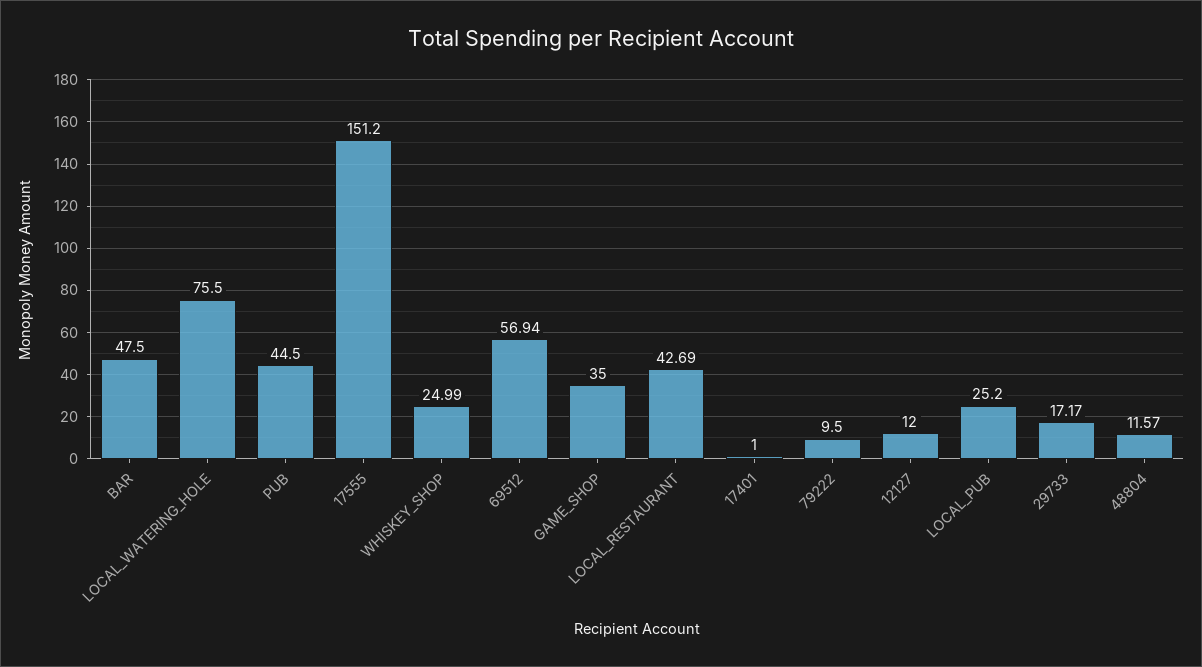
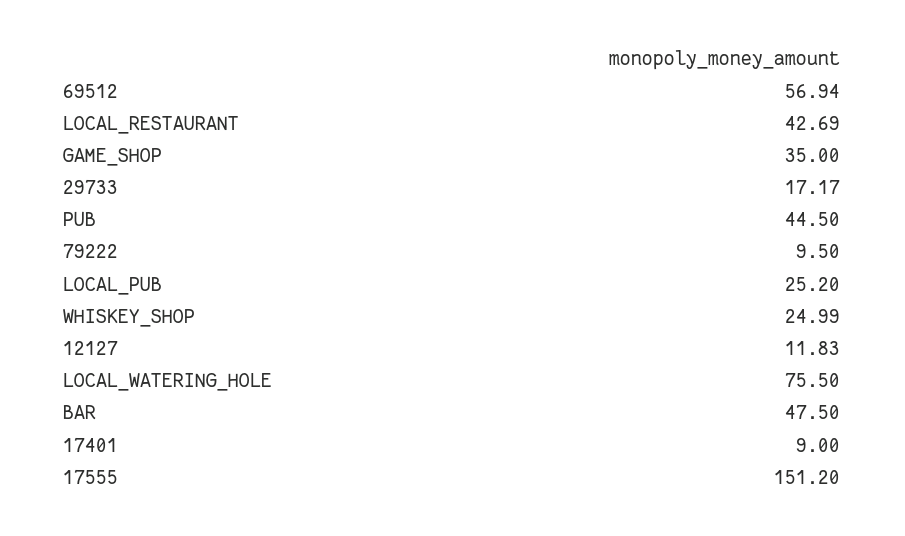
17401: 1 -> 9
12127: 12 -> 11.83
48804: 11.57 -> none

